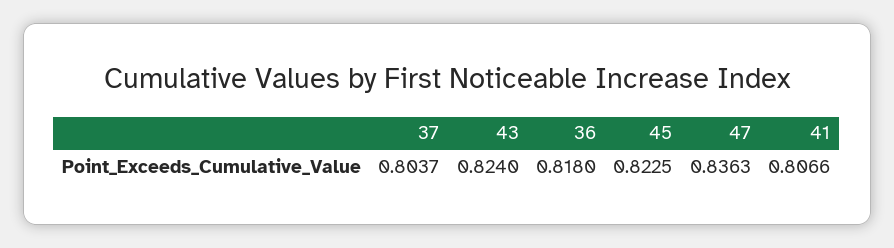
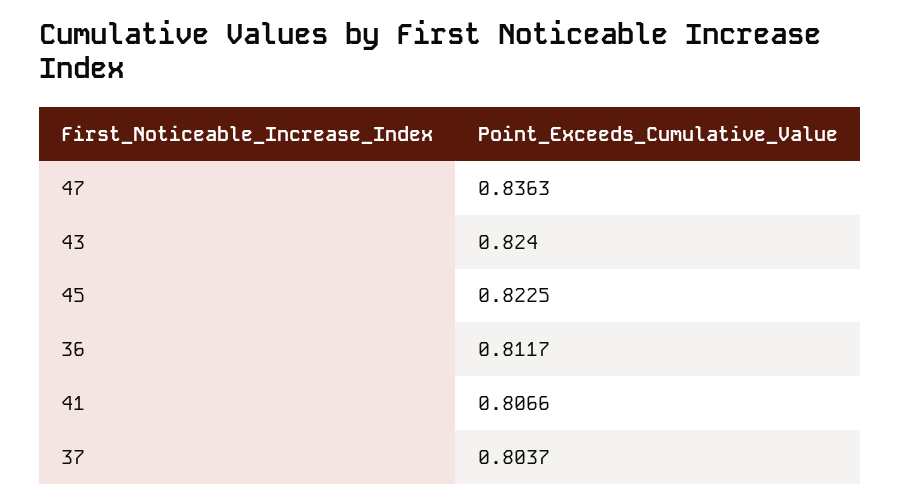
36: 0.818 -> 0.8117

